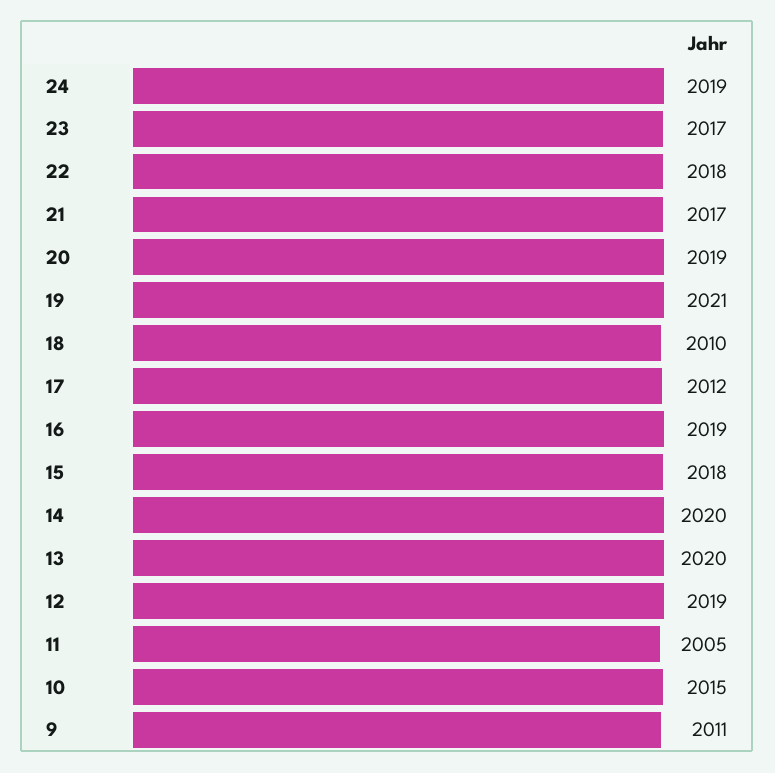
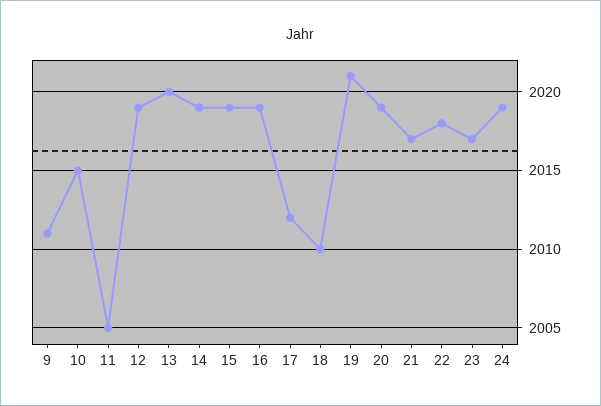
15: 2018 -> 2019
14: 2020 -> 2019

